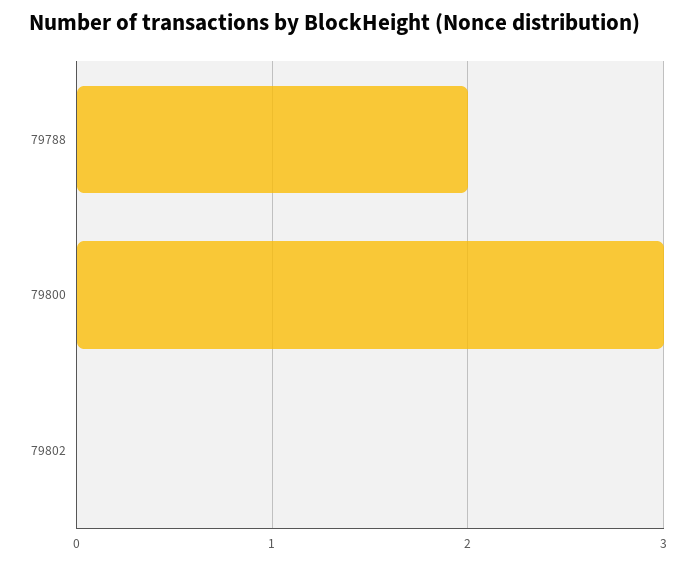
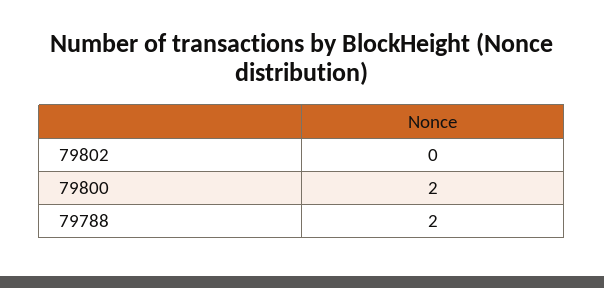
79800: 3 -> 2

